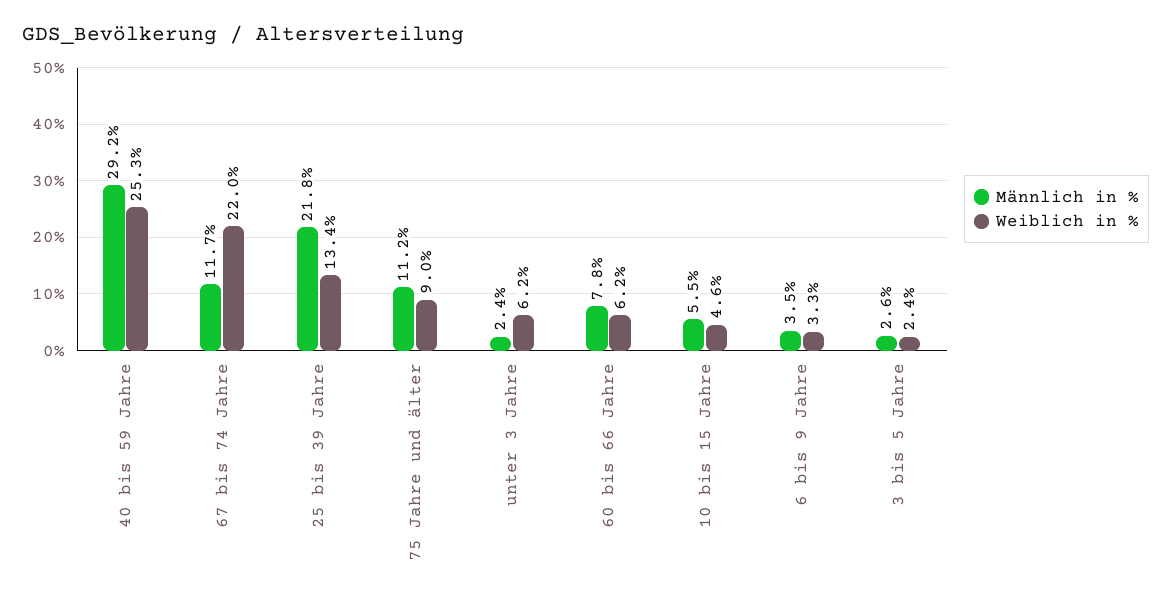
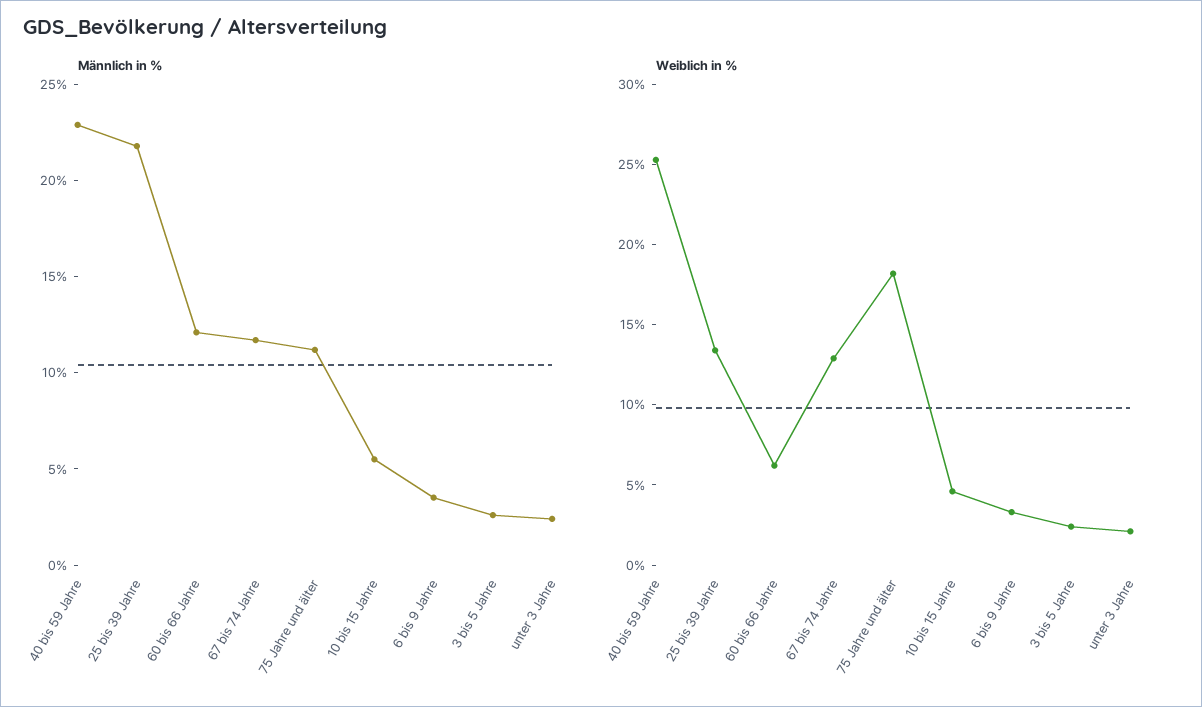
Männlich in %, 40 bis 59 Jahre: 29.2 -> 23
Weiblich in %, 67 bis 74 Jahre: 22 -> 13
Weiblich in %, 75 Jahre und älter: 9 -> 18
Weiblich in %, unter 3 Jahre: 6.2 -> 2
Männlich in %, 60 bis 66 Jahre: 7.8 -> 12

